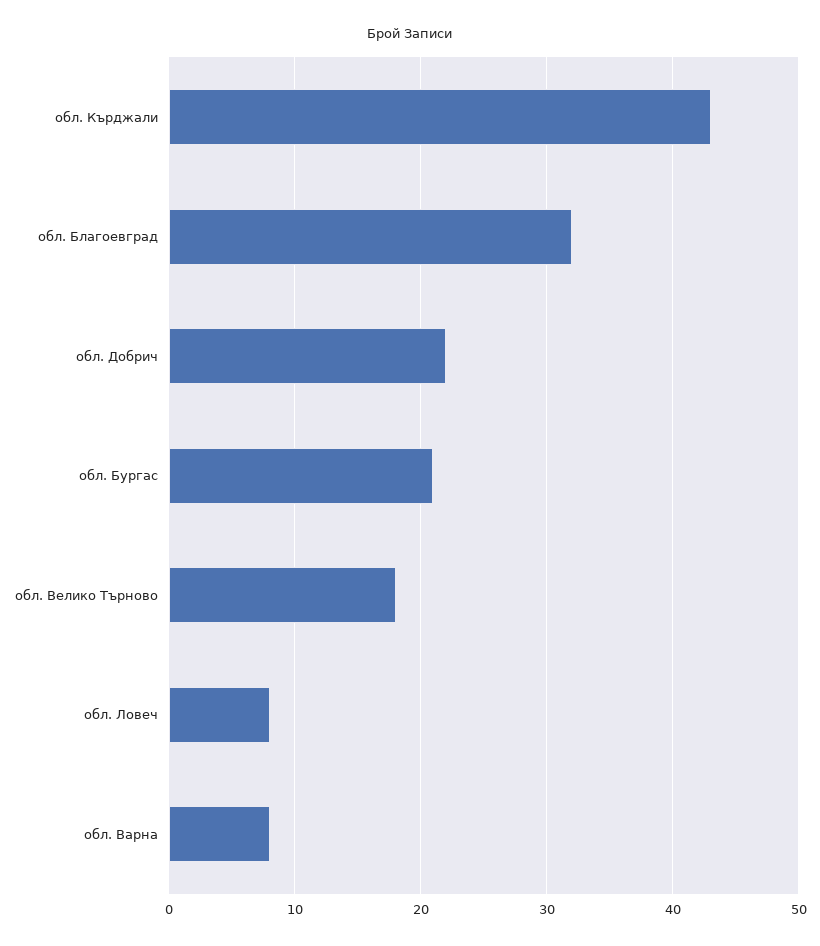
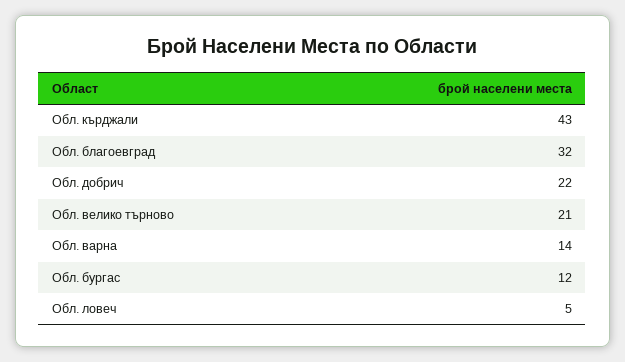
обл. Бургас: 21 -> 12
обл. Велико Търново: 18 -> 21
обл. Ловеч: 8 -> 5
обл. Варна: 8 -> 14

